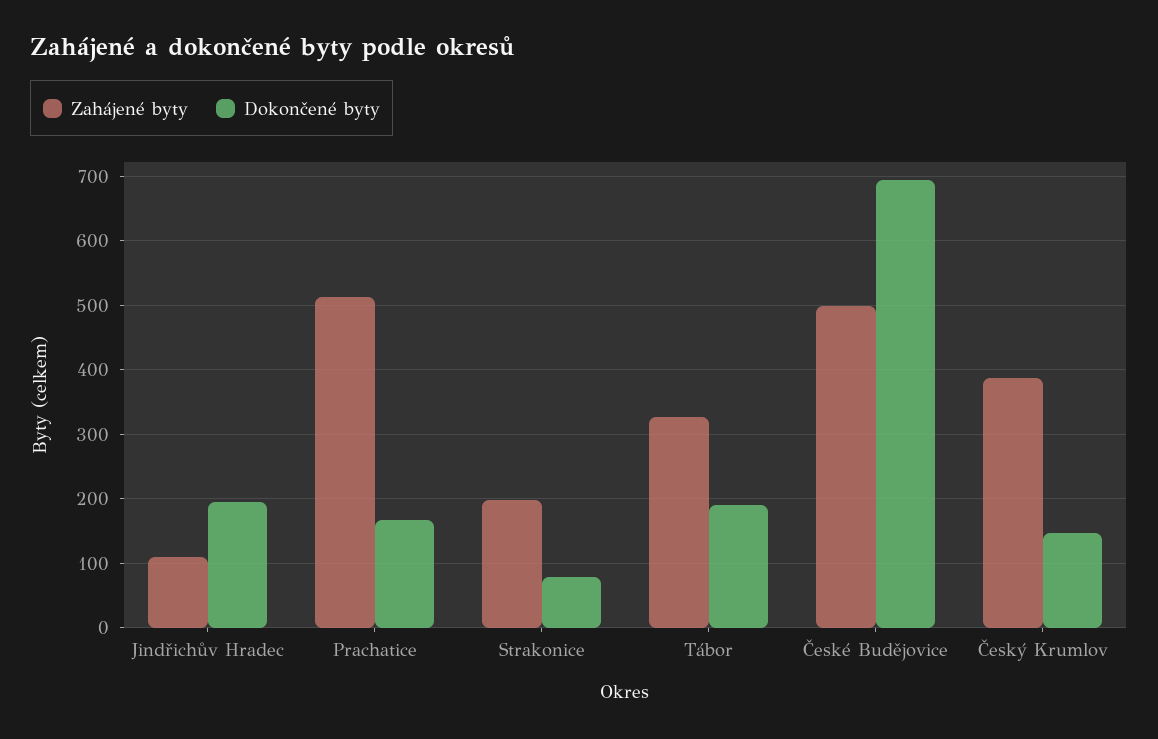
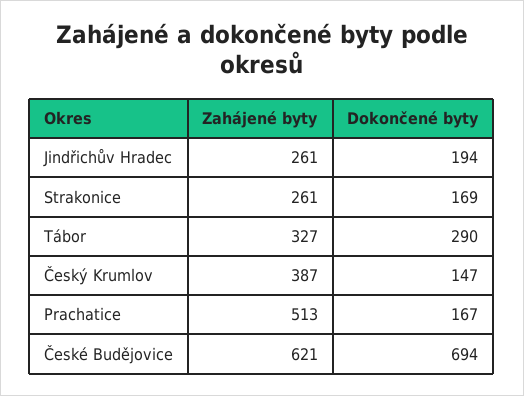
Zahájené byty, Jindřichův Hradec: 110 -> 261
Zahájené byty, Strakonice: 200 -> 261
Dokončené byty, Strakonice: 80 -> 169
Dokončené byty, Tábor: 190 -> 290
Zahájené byty, České Budějovice: 500 -> 621

